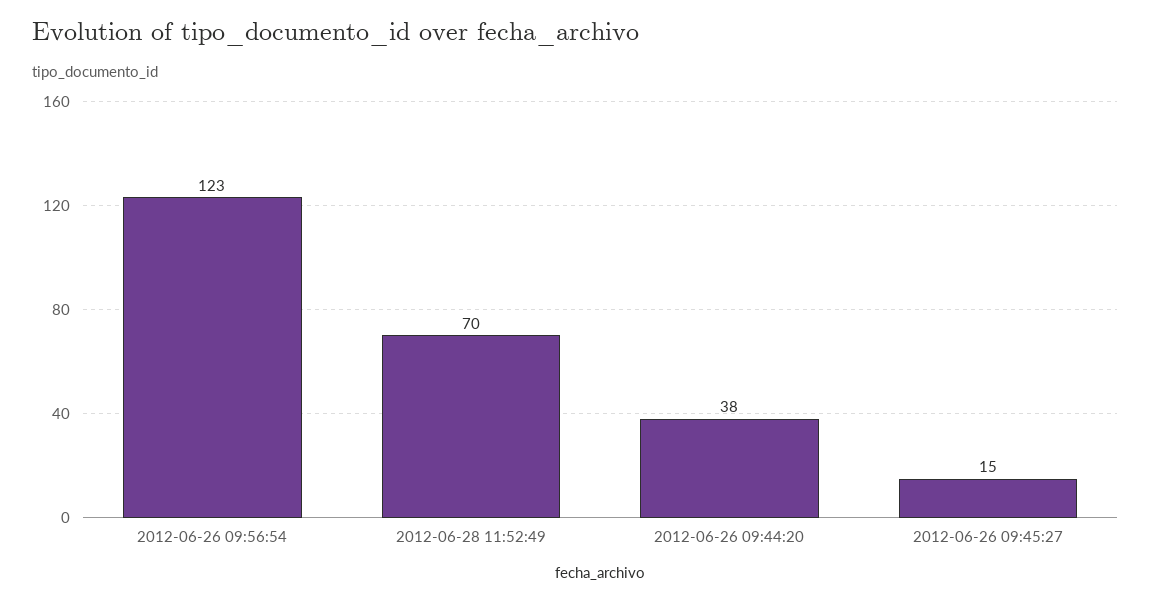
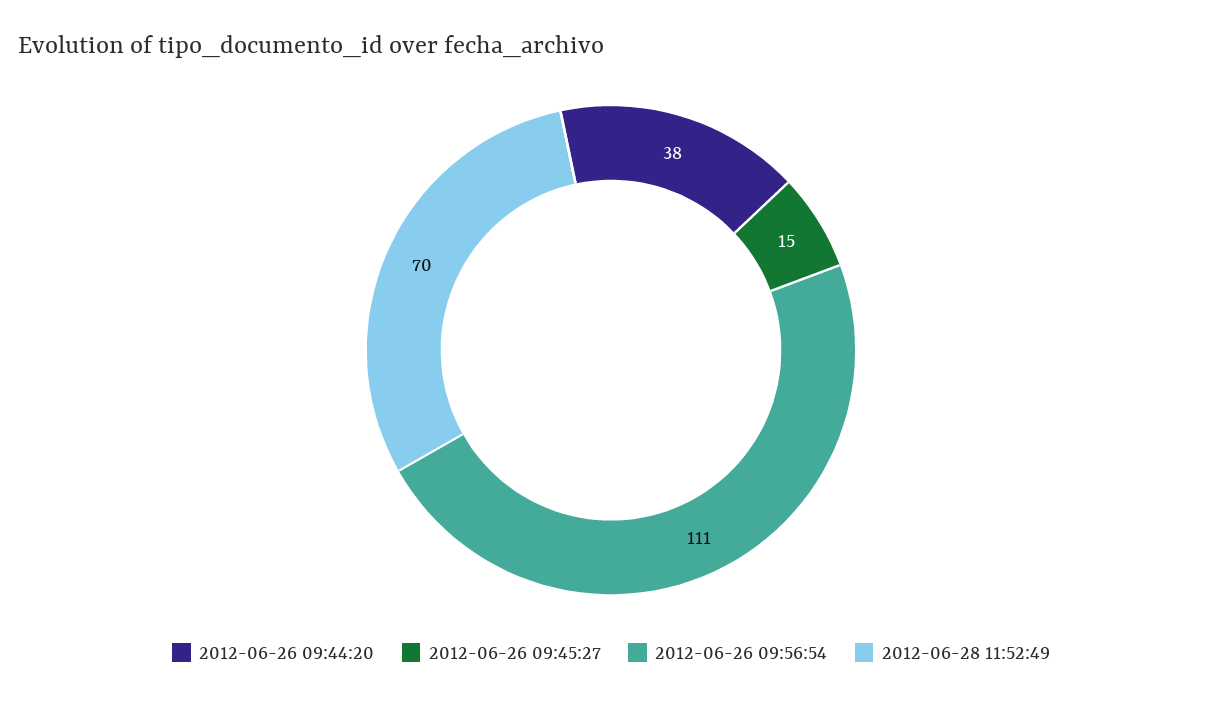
2012-06-26 09:56:54: 123 -> 111

